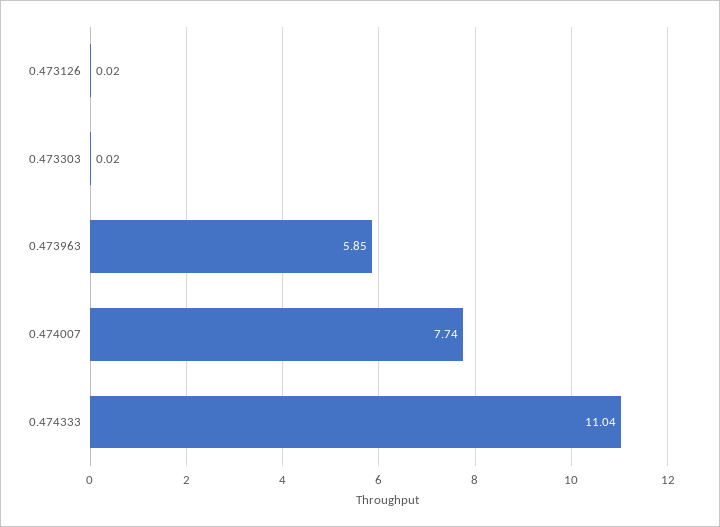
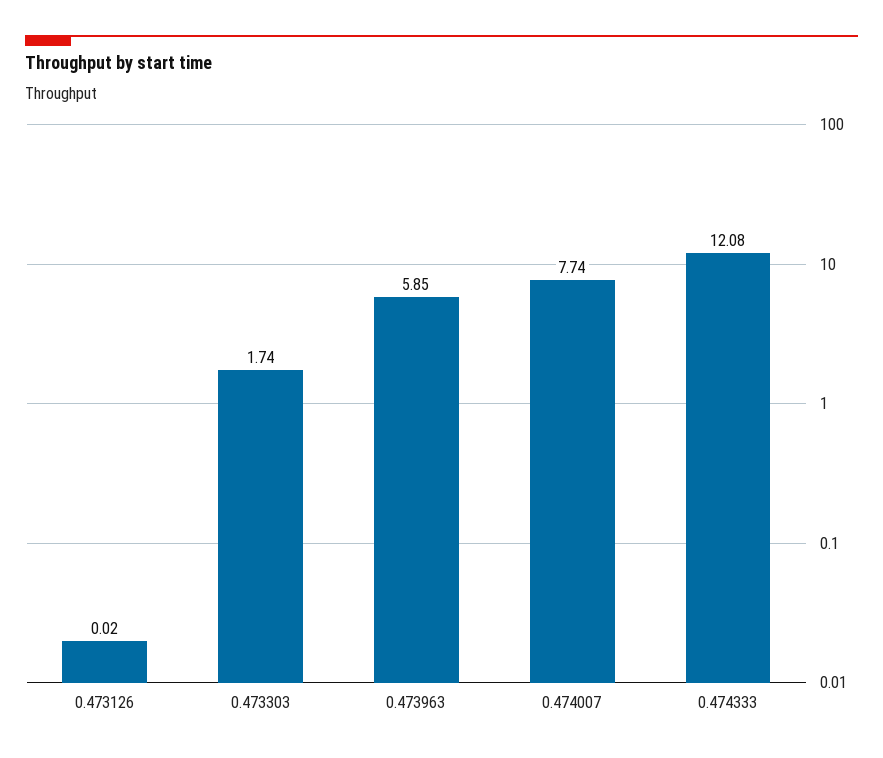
0.473303: 0.02 -> 1.74
0.474333: 11.04 -> 12.08

